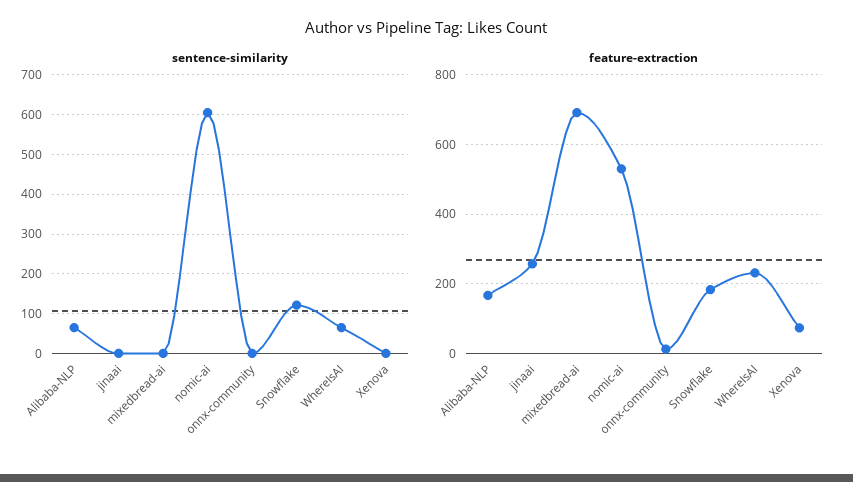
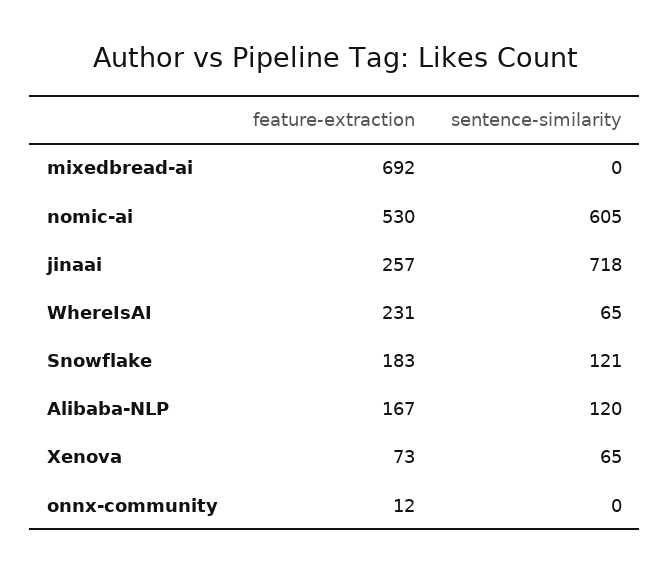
sentence-similarity, Alibaba-NLP: 60 -> 120
sentence-similarity, jinaai: 0 -> 718
sentence-similarity, Xenova: 0 -> 65

